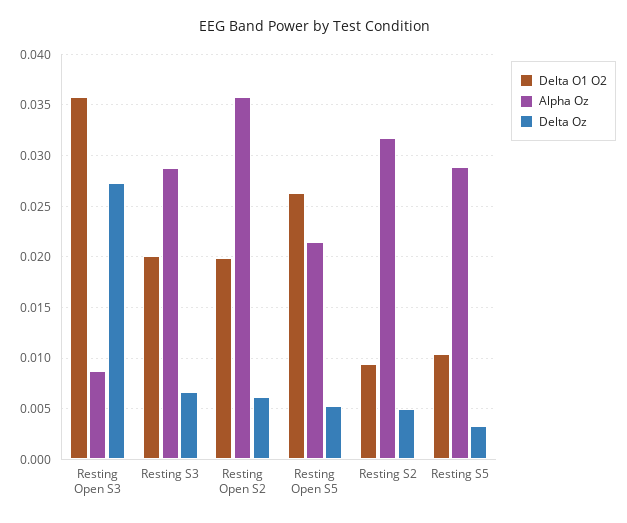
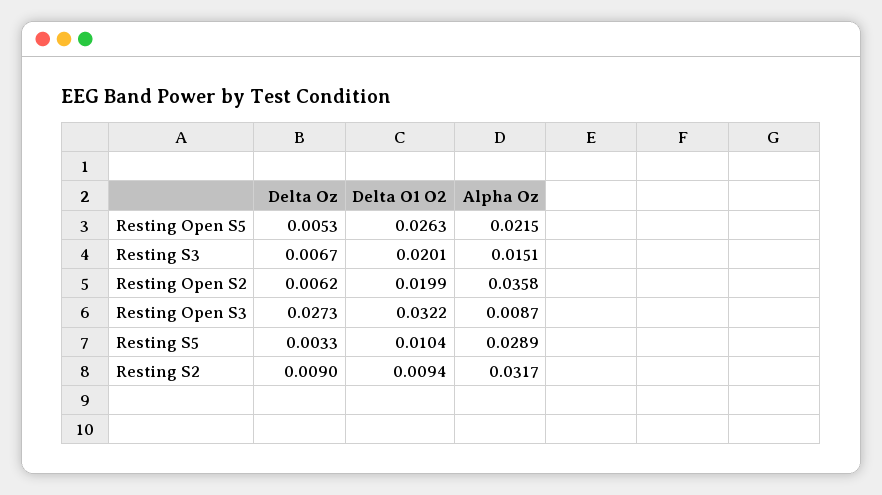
Delta O1 O2, Resting Open S3: 0.036 -> 0.0322
Alpha Oz, Resting S3: 0.029 -> 0.0151
Delta Oz, Resting S2: 0.005 -> 0.009

